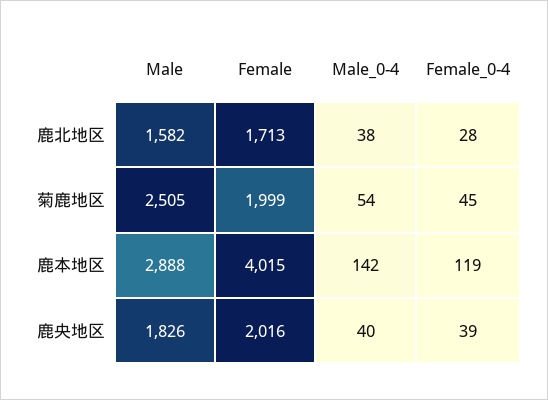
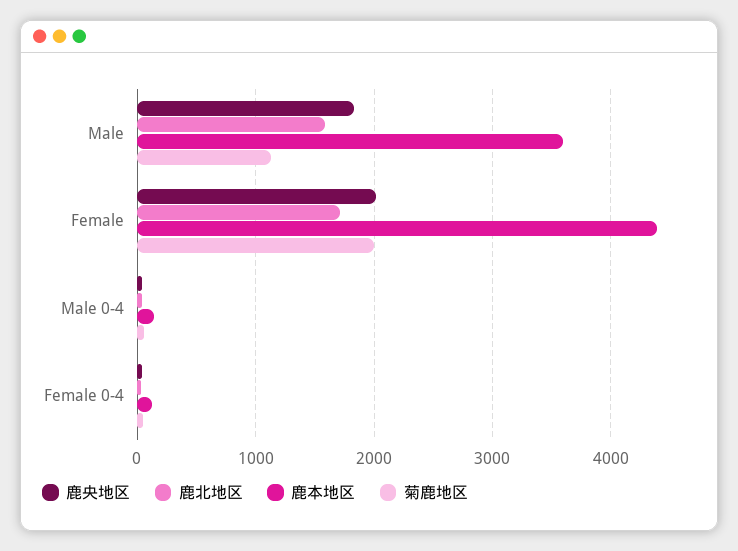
菊鹿地区, Male: 2505 -> 1100
鹿本地区, Male: 2888 -> 3600
鹿本地区, Female: 4015 -> 4400

